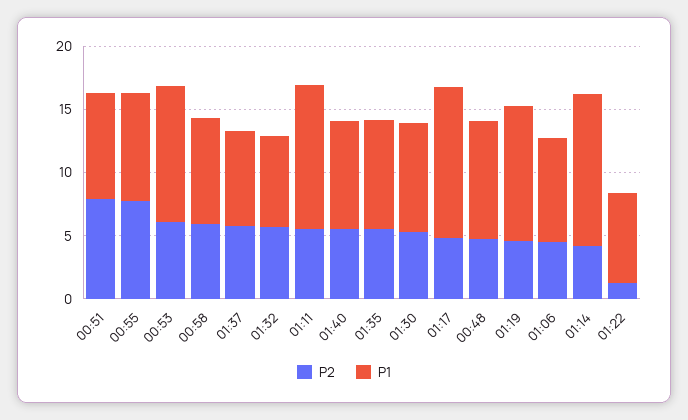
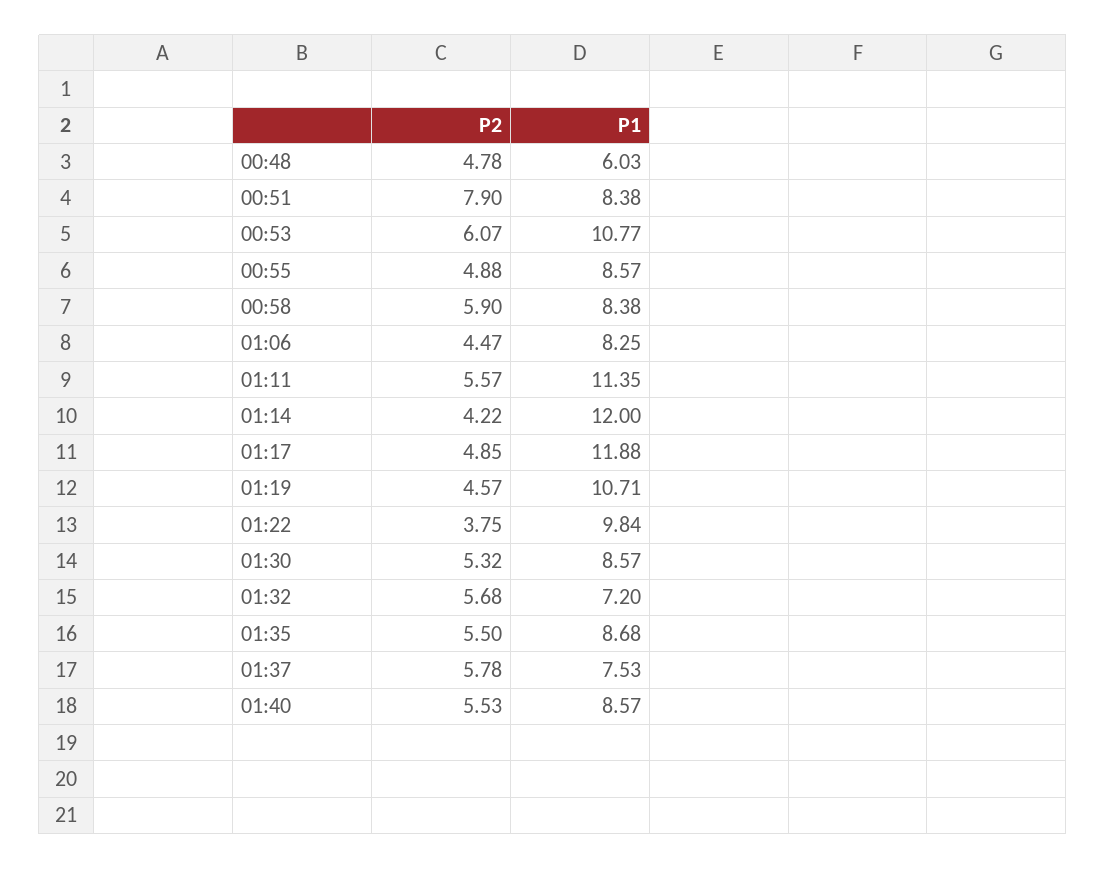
P2, 00:55: 8 -> 4.88
P1, 00:48: 9 -> 6.03
P2, 01:22: 1 -> 3.75
P1, 01:22: 7 -> 9.84

